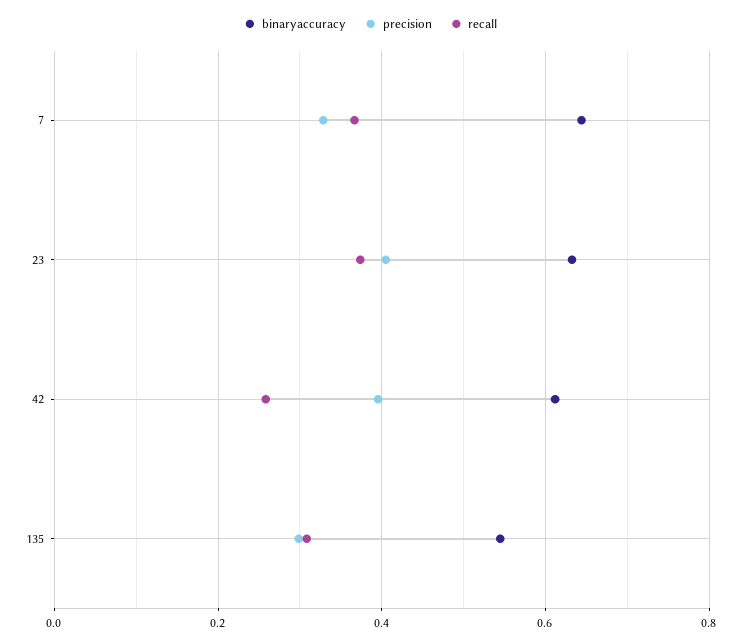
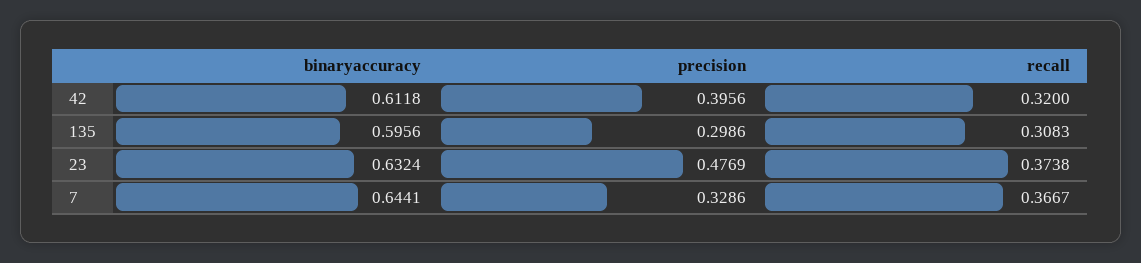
precision, 23: 0.4 -> 0.4769
recall, 42: 0.26 -> 0.32
binaryaccuracy, 135: 0.54 -> 0.5956

